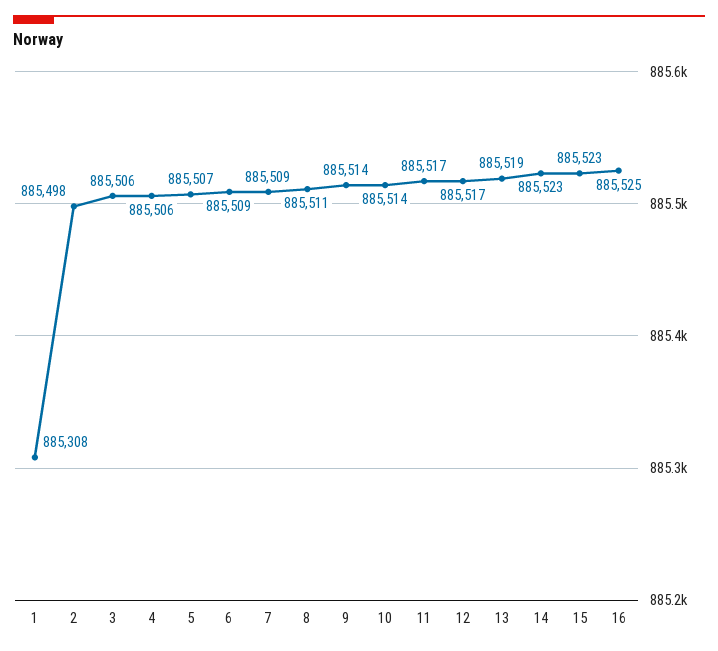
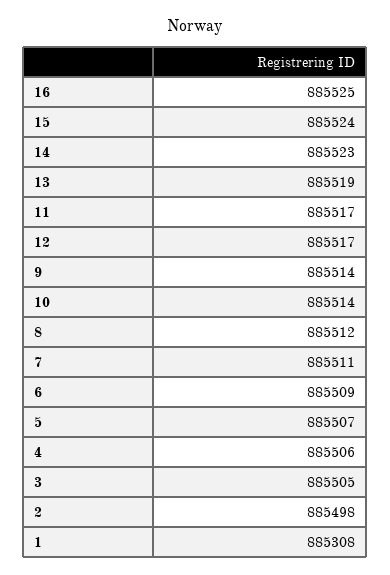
3: 885506 -> 885505
7: 885509 -> 885511
8: 885511 -> 885512
15: 885523 -> 885524

